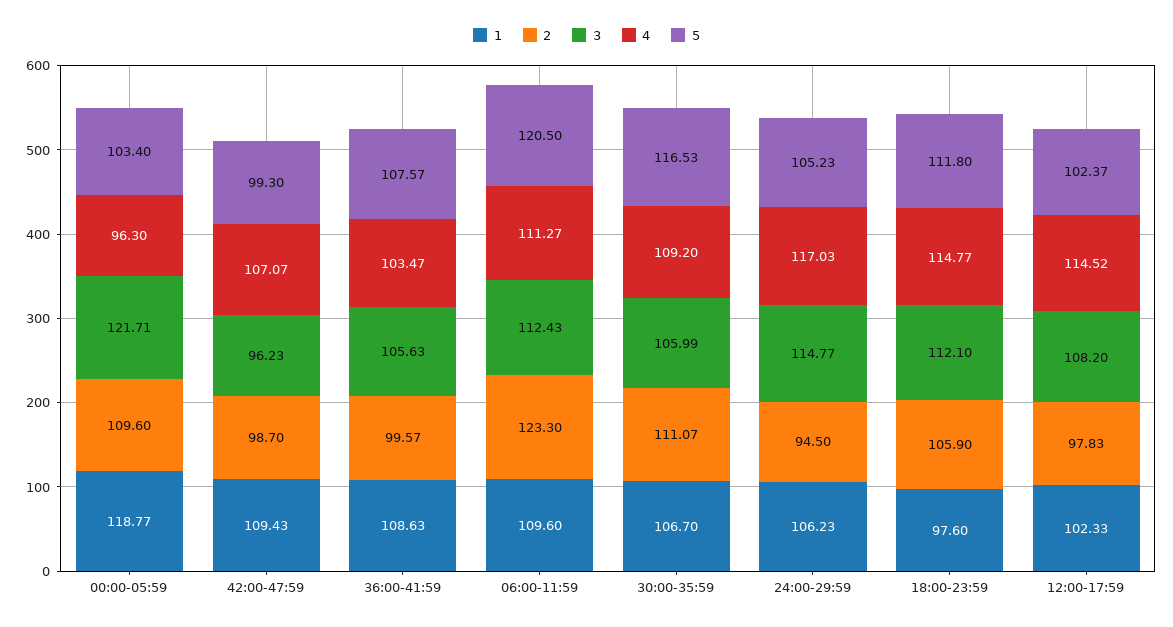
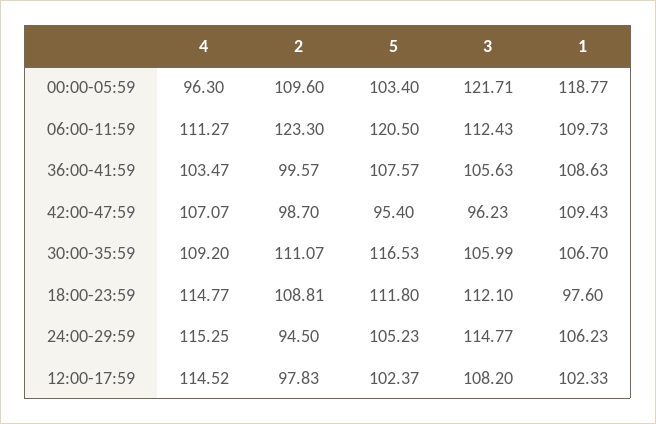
5, 42:00-47:59: 99.3 -> 95.4
1, 06:00-11:59: 109.6 -> 109.73
4, 24:00-29:59: 117.03 -> 115.25
2, 18:00-23:59: 105.9 -> 108.81

